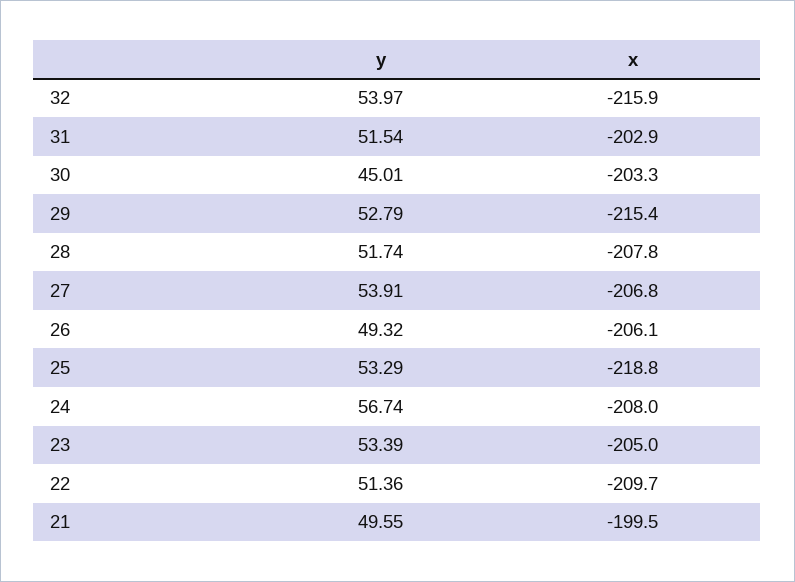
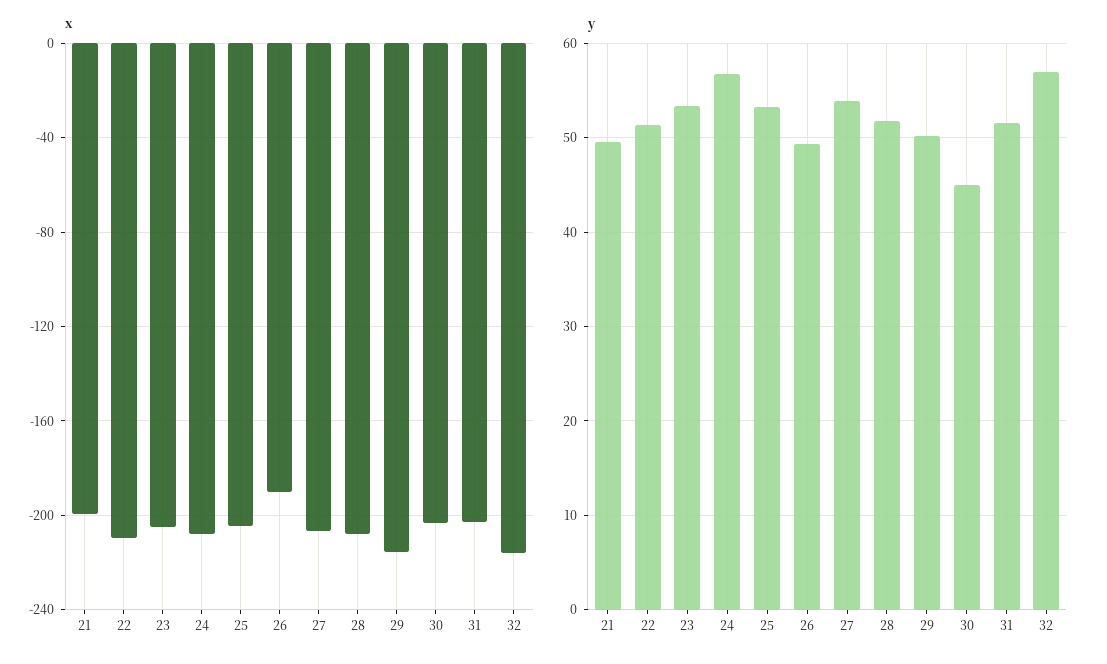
y, 32: 53.97 -> 57
y, 29: 52.79 -> 50
x, 26: -206.1 -> -190
x, 25: -218.8 -> -205

